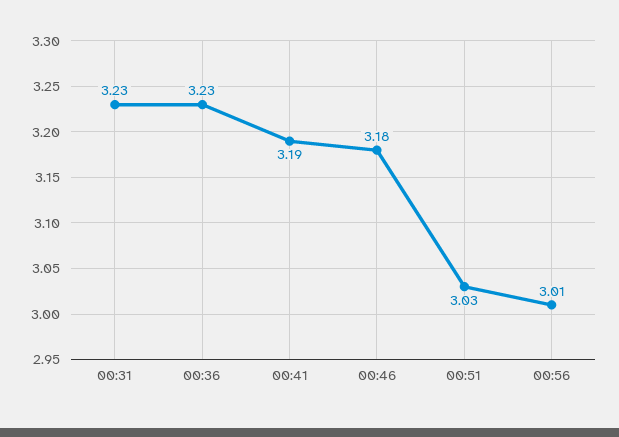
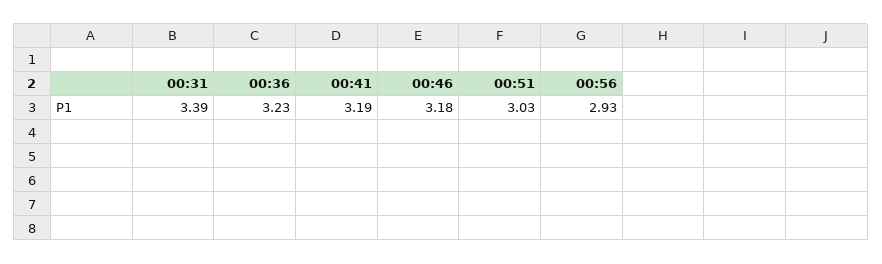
00:31: 3.23 -> 3.39
00:56: 3.01 -> 2.93

